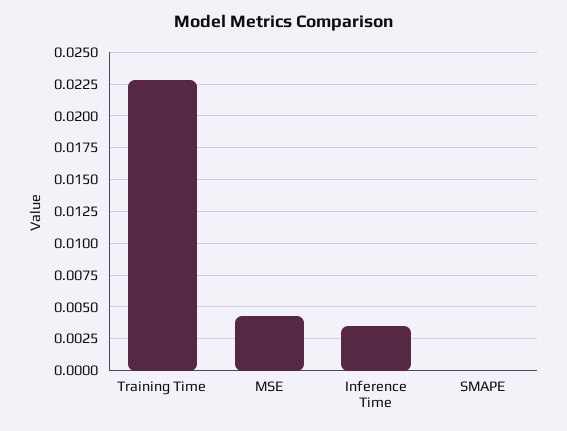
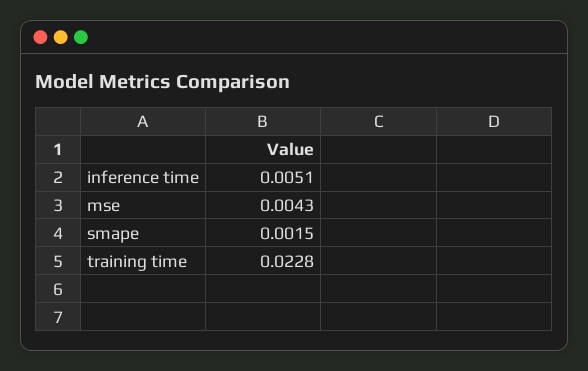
Inference Time: 0.0035 -> 0.0051
SMAPE: 0 -> 0.0015

